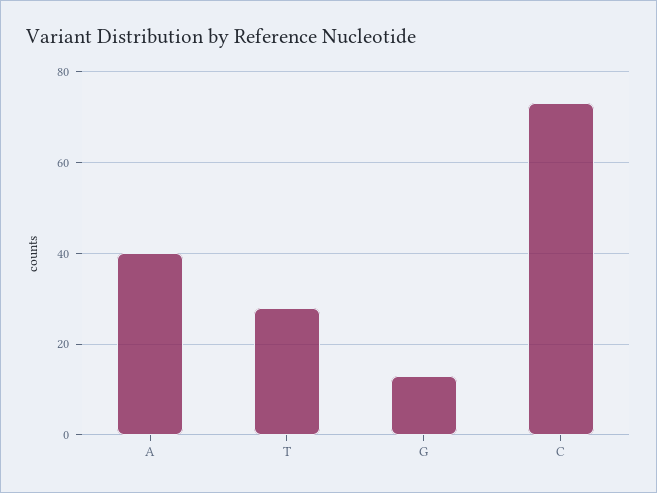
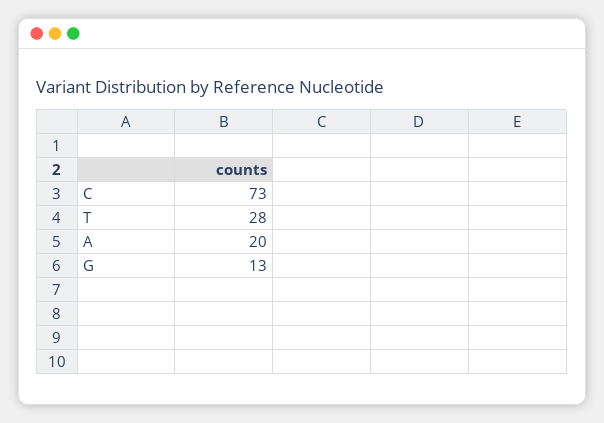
A: 40 -> 20

